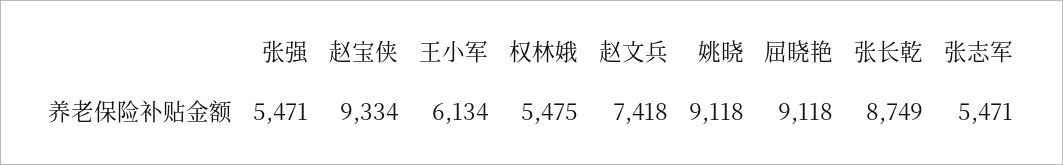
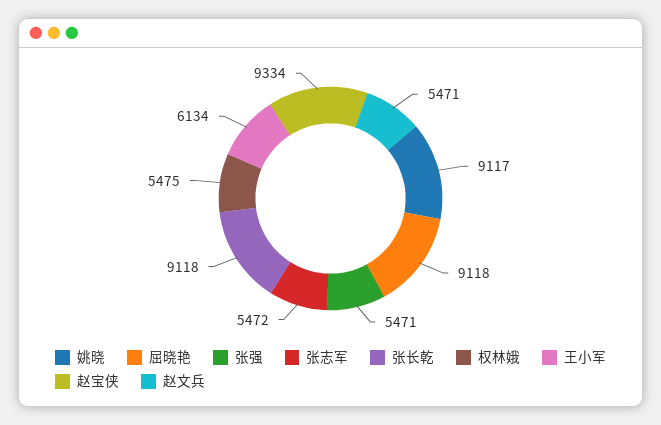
赵文兵: 7418 -> 5471
姚晓: 9118 -> 9117
张长乾: 8749 -> 9118
张志军: 5471 -> 5472

